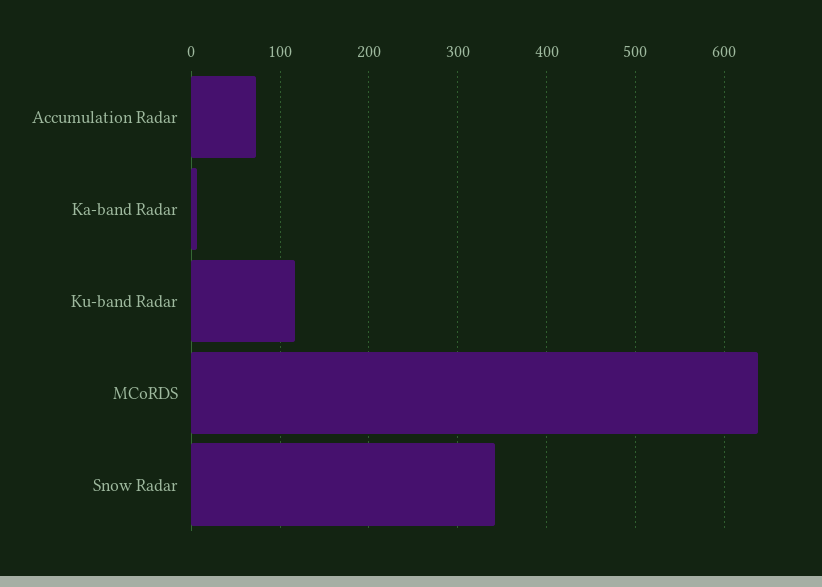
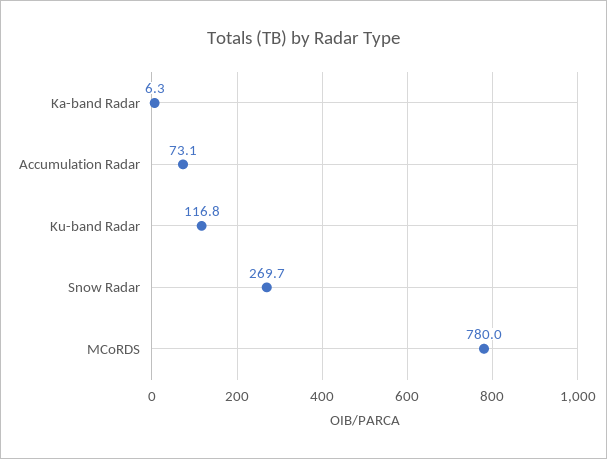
MCoRDS: 640 -> 780
Snow Radar: 340 -> 269.7

